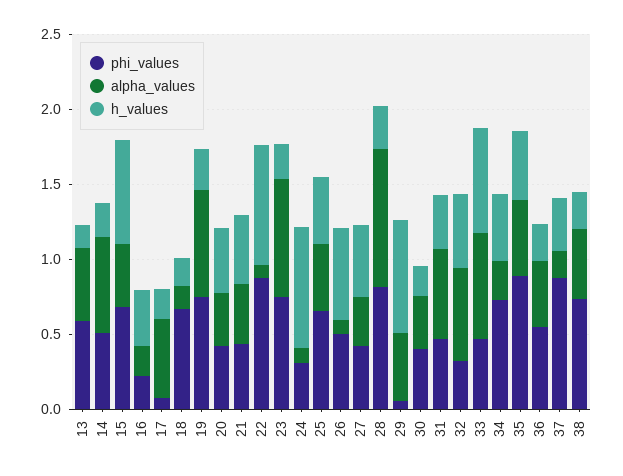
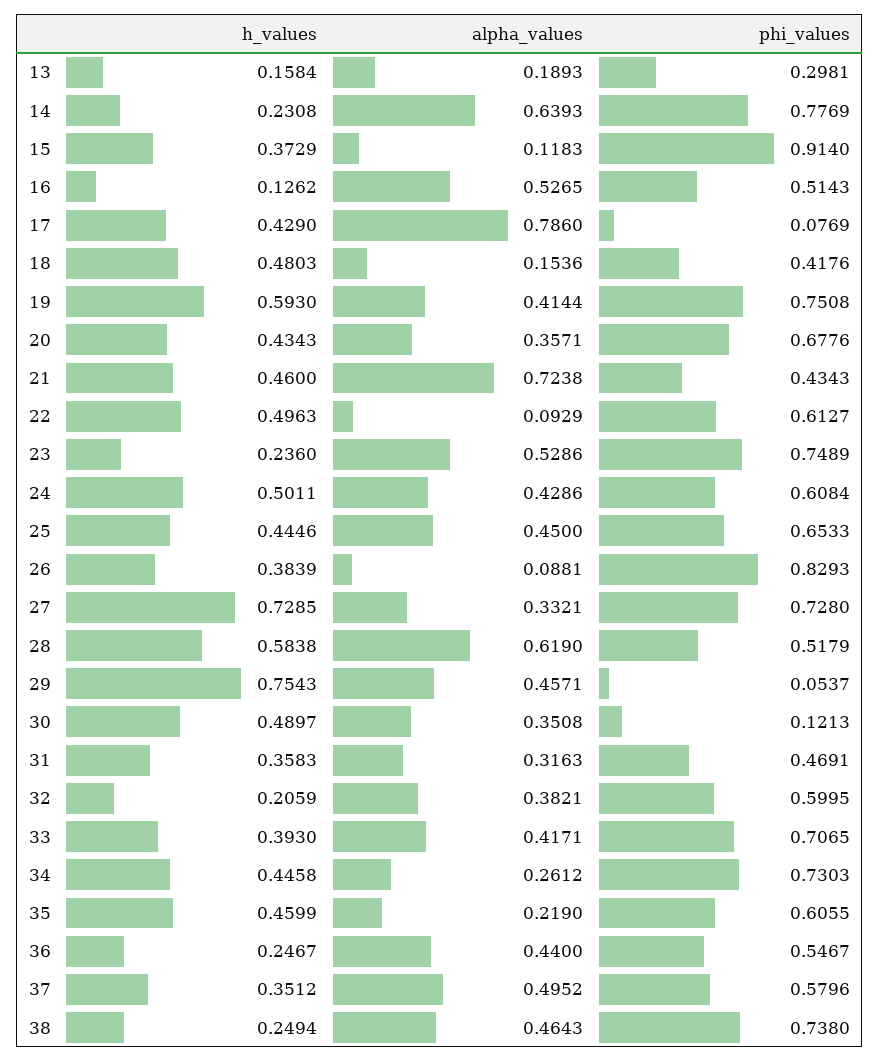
phi_values, 13: 0.6 -> 0.2981
alpha_values, 13: 0.5 -> 0.1893
phi_values, 14: 0.5 -> 0.7769
phi_values, 15: 0.7 -> 0.914
alpha_values, 15: 0.4 -> 0.1183
h_values, 15: 0.7 -> 0.3729
phi_values, 16: 0.2 -> 0.5143
alpha_values, 16: 0.2 -> 0.5265
h_values, 16: 0.4 -> 0.1262
alpha_values, 17: 0.5 -> 0.786
h_values, 17: 0.2 -> 0.429
phi_values, 18: 0.7 -> 0.4176
h_values, 18: 0.2 -> 0.4803
alpha_values, 19: 0.7 -> 0.4144
h_values, 19: 0.3 -> 0.593
phi_values, 20: 0.4 -> 0.6776
alpha_values, 21: 0.4 -> 0.7238
phi_values, 22: 0.9 -> 0.6127
h_values, 22: 0.8 -> 0.4963
alpha_values, 23: 0.8 -> 0.5286
phi_values, 24: 0.3 -> 0.6084
alpha_values, 24: 0.1 -> 0.4286
h_values, 24: 0.8 -> 0.5011
phi_values, 26: 0.5 -> 0.8293
h_values, 26: 0.6 -> 0.3839
phi_values, 27: 0.4 -> 0.728
h_values, 27: 0.5 -> 0.7285
phi_values, 28: 0.8 -> 0.5179
alpha_values, 28: 0.9 -> 0.619
h_values, 28: 0.3 -> 0.5838
phi_values, 30: 0.4 -> 0.1213
h_values, 30: 0.2 -> 0.4897
alpha_values, 31: 0.6 -> 0.3163
phi_values, 32: 0.3 -> 0.5995
alpha_values, 32: 0.6 -> 0.3821
h_values, 32: 0.5 -> 0.2059
phi_values, 33: 0.5 -> 0.7065
alpha_values, 33: 0.7 -> 0.4171
h_values, 33: 0.7 -> 0.393
phi_values, 35: 0.9 -> 0.6055
alpha_values, 35: 0.5 -> 0.219
phi_values, 37: 0.9 -> 0.5796
alpha_values, 37: 0.2 -> 0.4952

